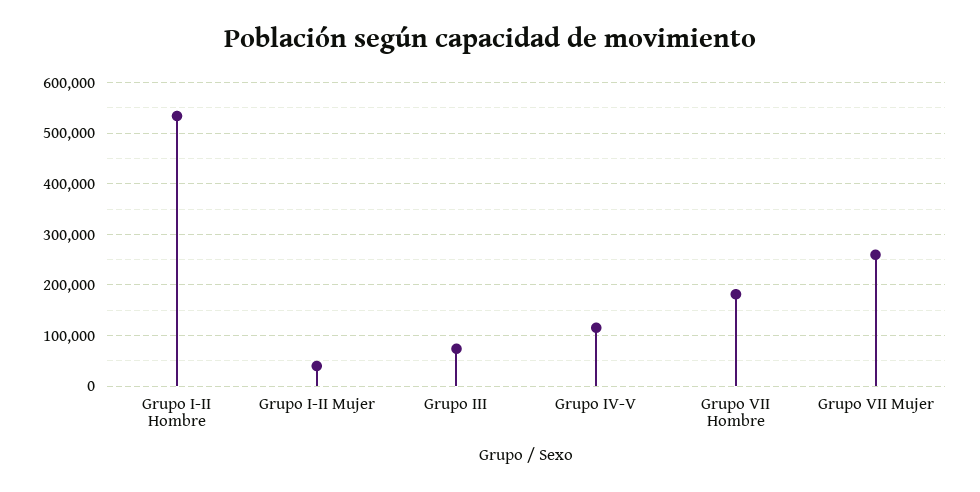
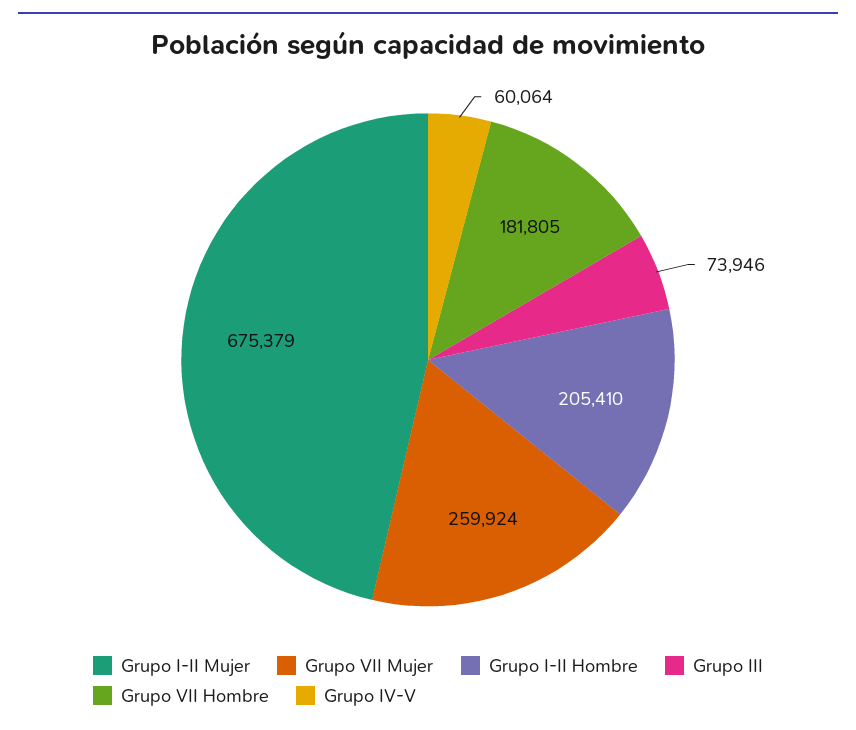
Grupo I-II Hombre: 540000 -> 205410
Grupo I-II Mujer: 40000 -> 675379
Grupo IV-V: 120000 -> 60064

